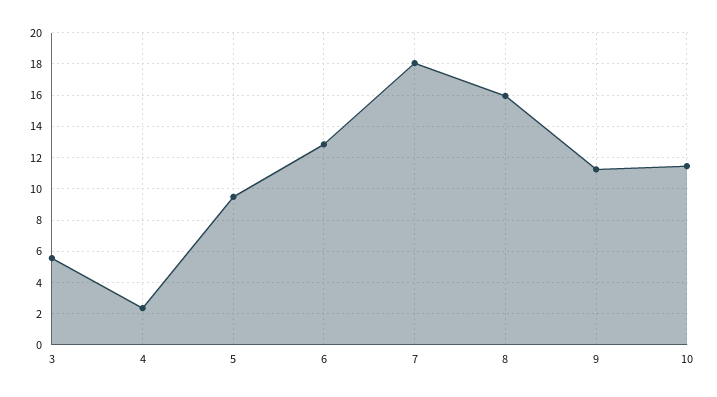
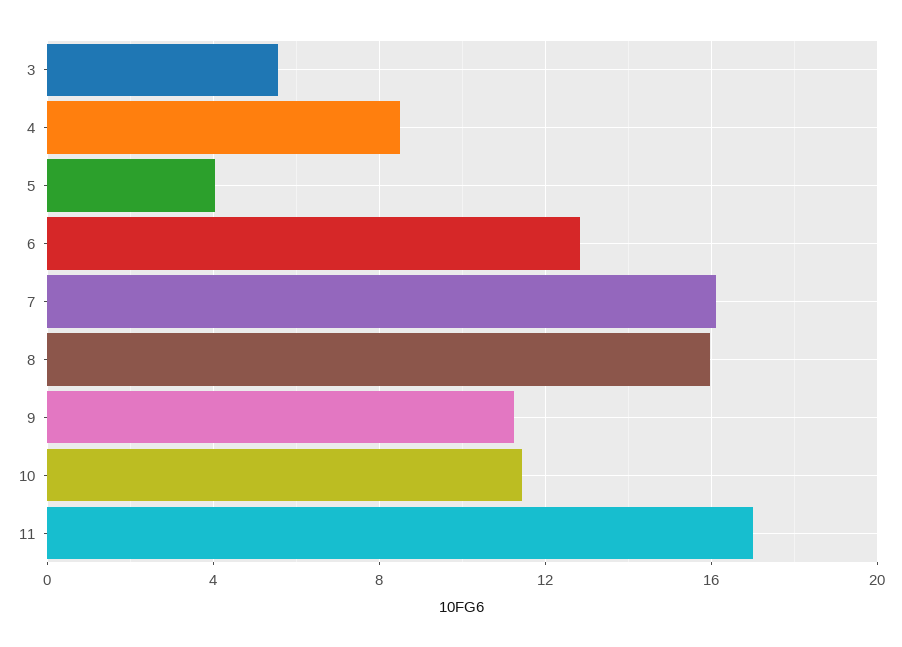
4: 2.5 -> 8.5
5: 9.5 -> 4
7: 18 -> 16
11: none -> 17

